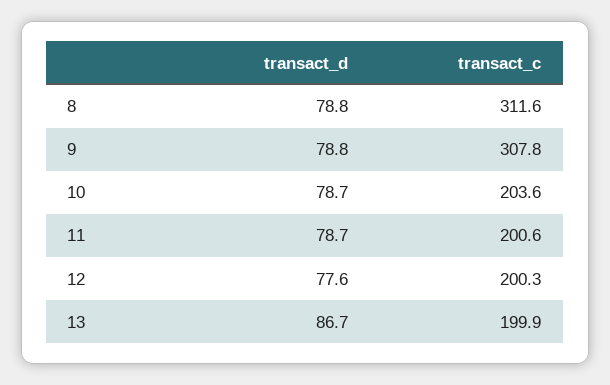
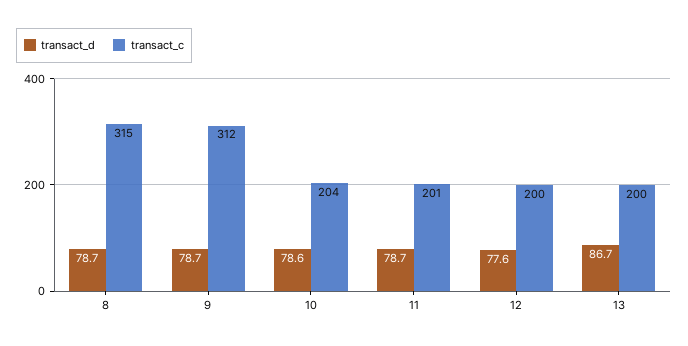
transact_d, 8: 78.8 -> 78.7
transact_c, 8: 311.6 -> 315
transact_d, 9: 78.8 -> 78.7
transact_c, 9: 307.8 -> 312
transact_d, 10: 78.7 -> 78.6

